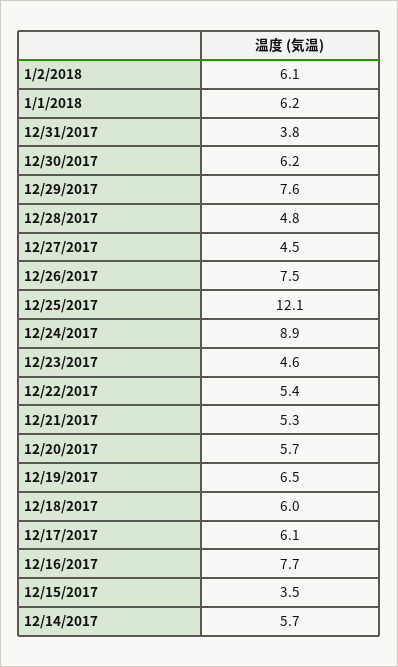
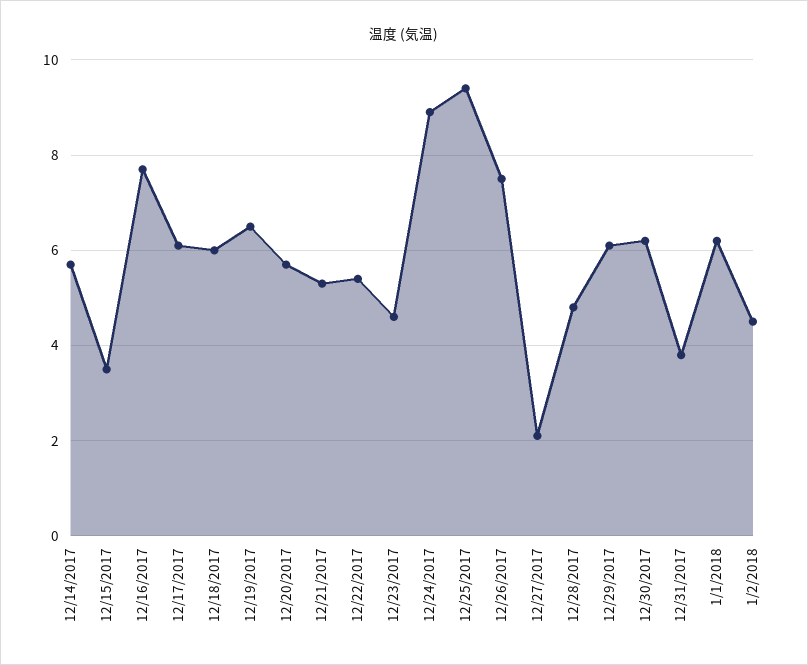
1/2/2018: 6.1 -> 4.5
12/29/2017: 7.6 -> 6
12/27/2017: 4.5 -> 2
12/25/2017: 12.1 -> 9.5

